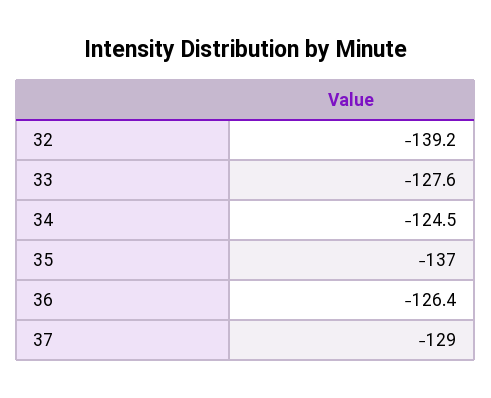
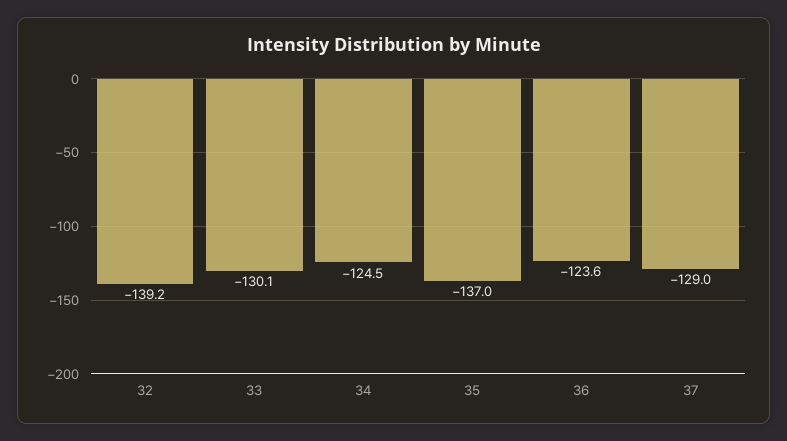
33: -127.6 -> -130.1
36: -126.4 -> -123.6

